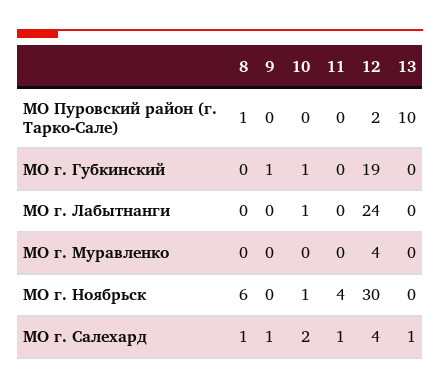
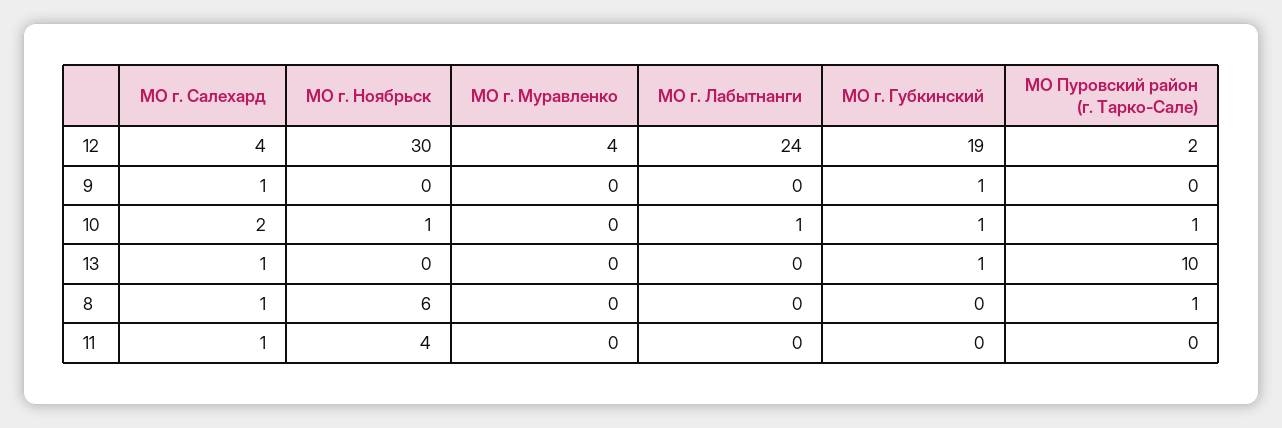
10, МО Пуровский район (г. Тарко-Сале): 0 -> 1
13, МО г. Губкинский: 0 -> 1

